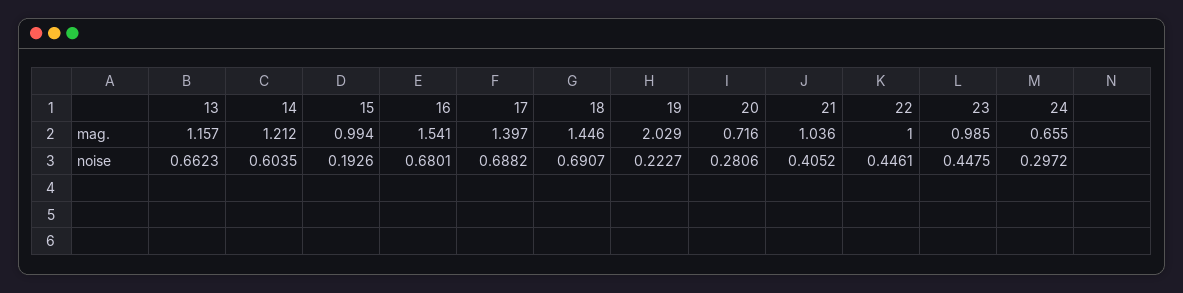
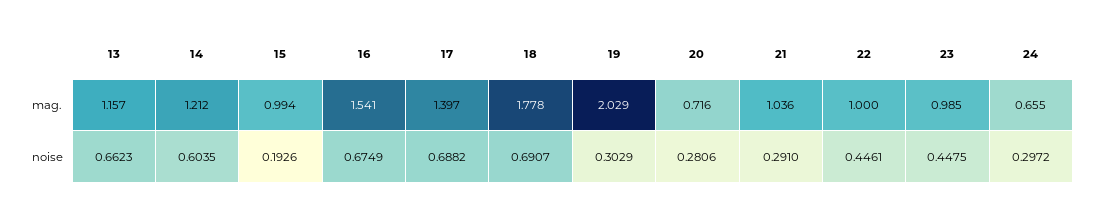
18, mag.: 1.446 -> 1.778
16, noise: 0.6801 -> 0.6749
19, noise: 0.2227 -> 0.3029
21, noise: 0.4052 -> 0.291

